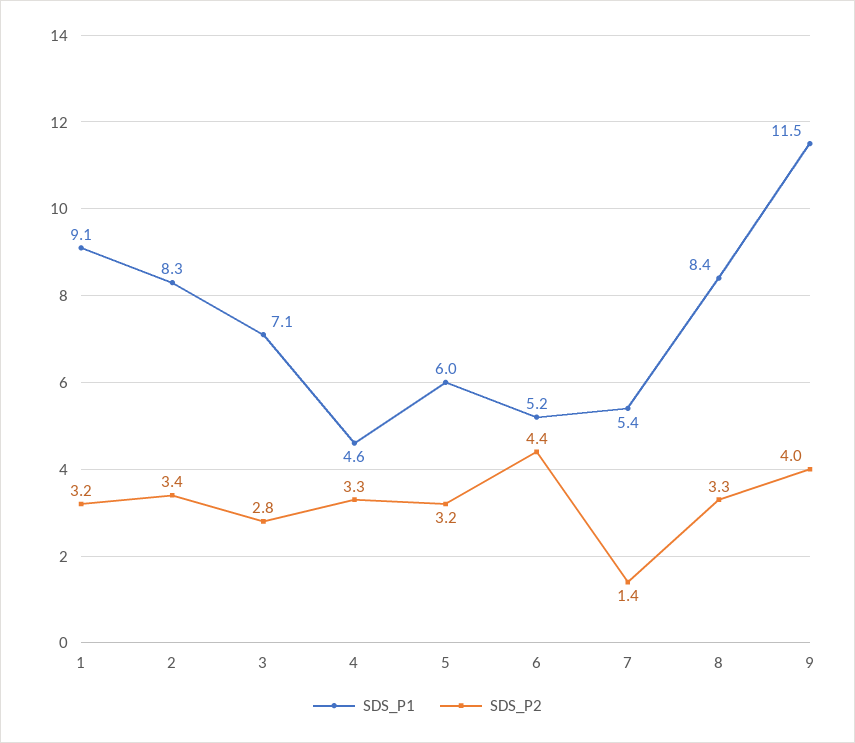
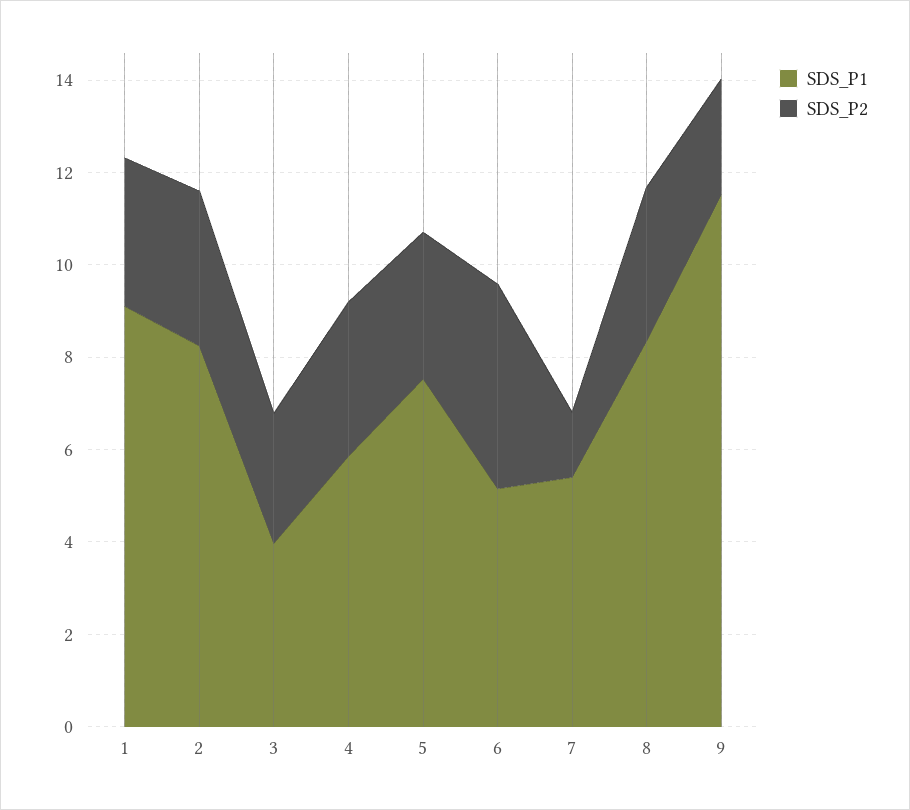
SDS_P1, 3: 7.1 -> 4
SDS_P1, 4: 4.6 -> 6
SDS_P1, 5: 6 -> 7.5
SDS_P2, 9: 4 -> 2.5

